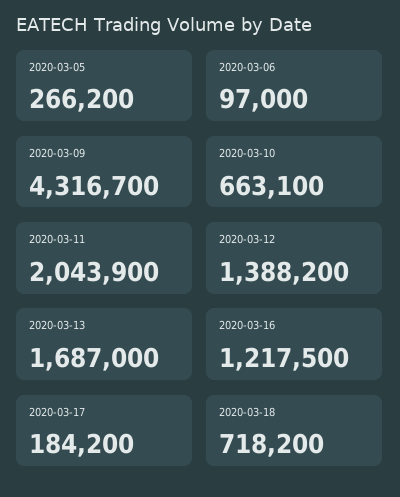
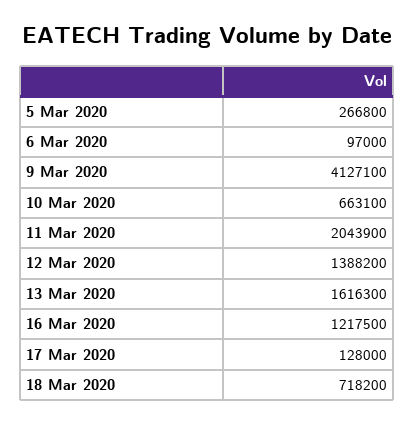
2020-03-05: 266200 -> 266800
2020-03-09: 4316700 -> 4127100
2020-03-13: 1687000 -> 1616300
2020-03-17: 184200 -> 128000

